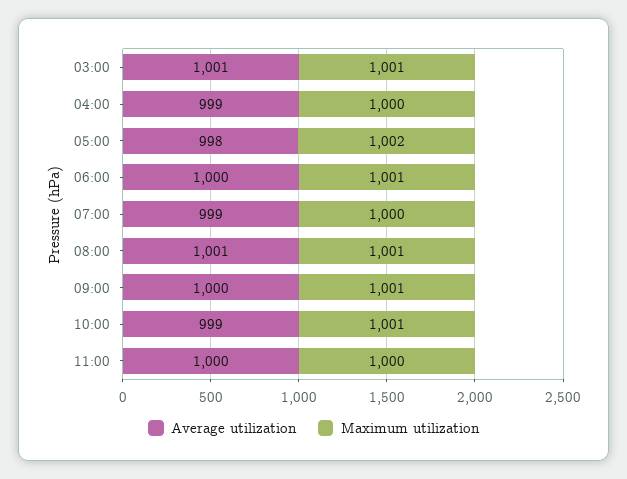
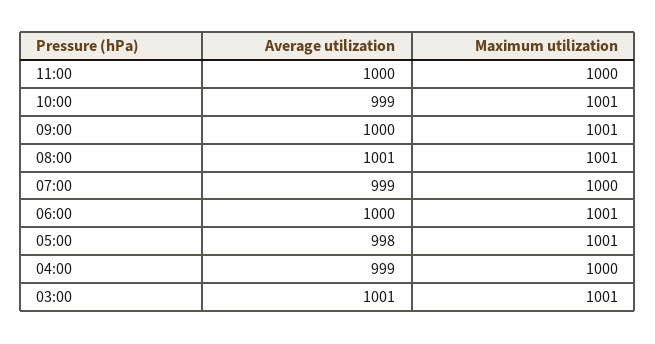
Maximum utilization, 05:00: 1002 -> 1001

